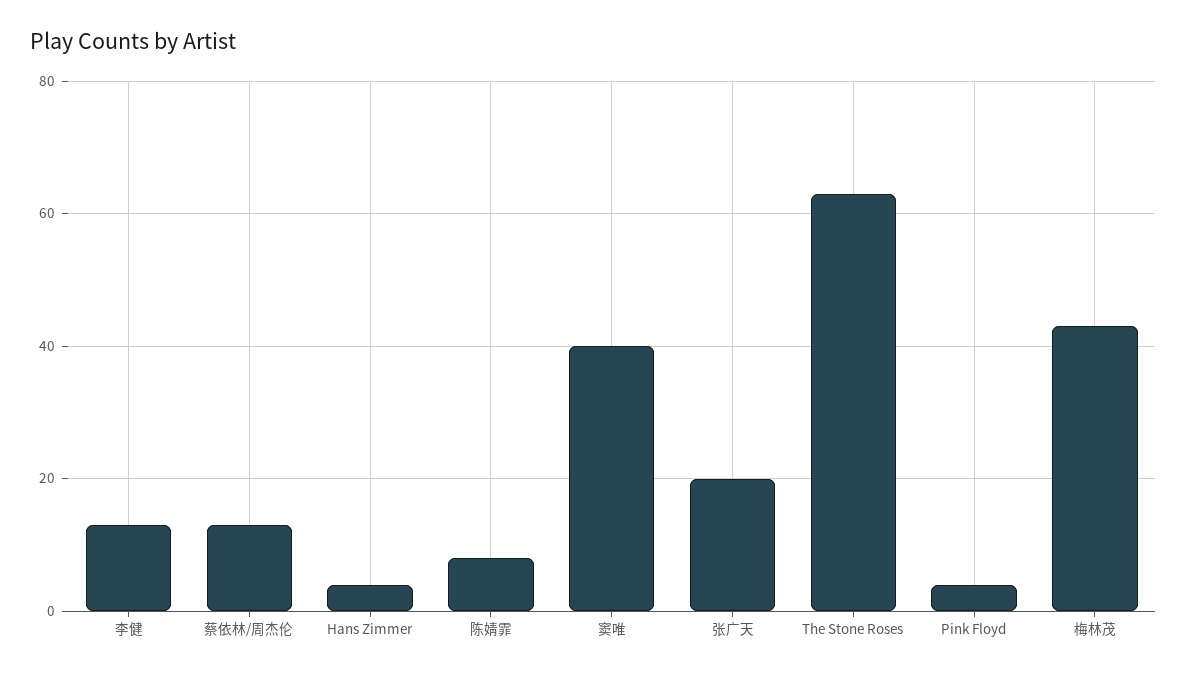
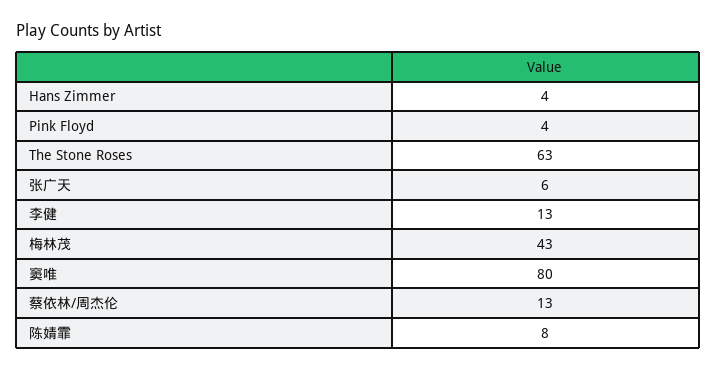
窦唯: 40 -> 80
张广天: 20 -> 6

